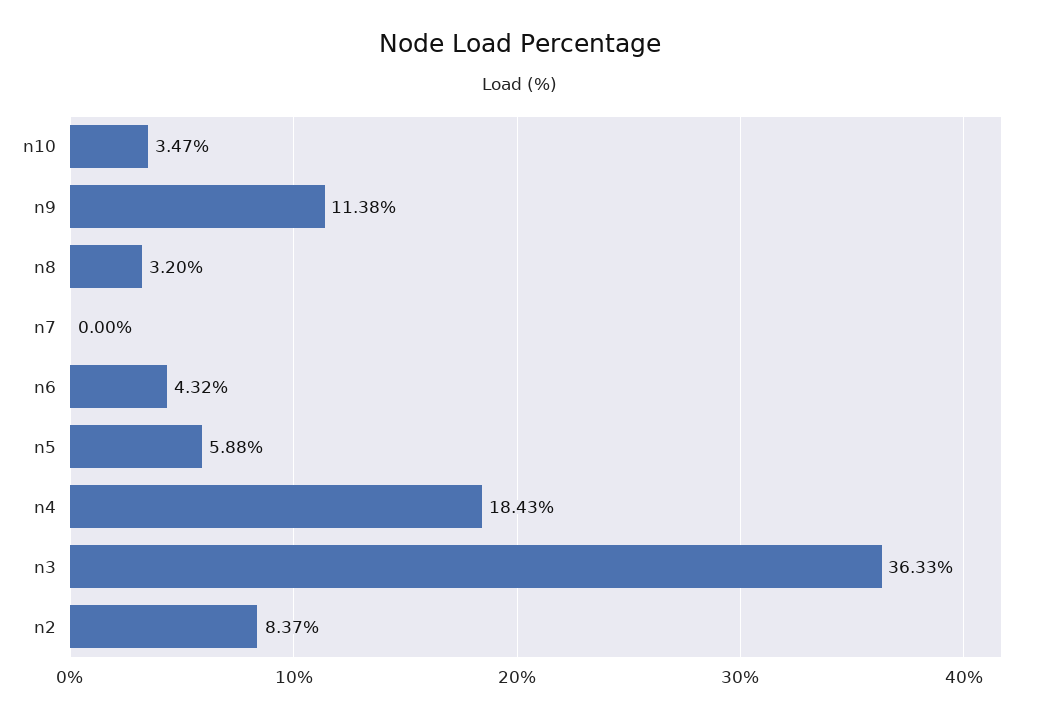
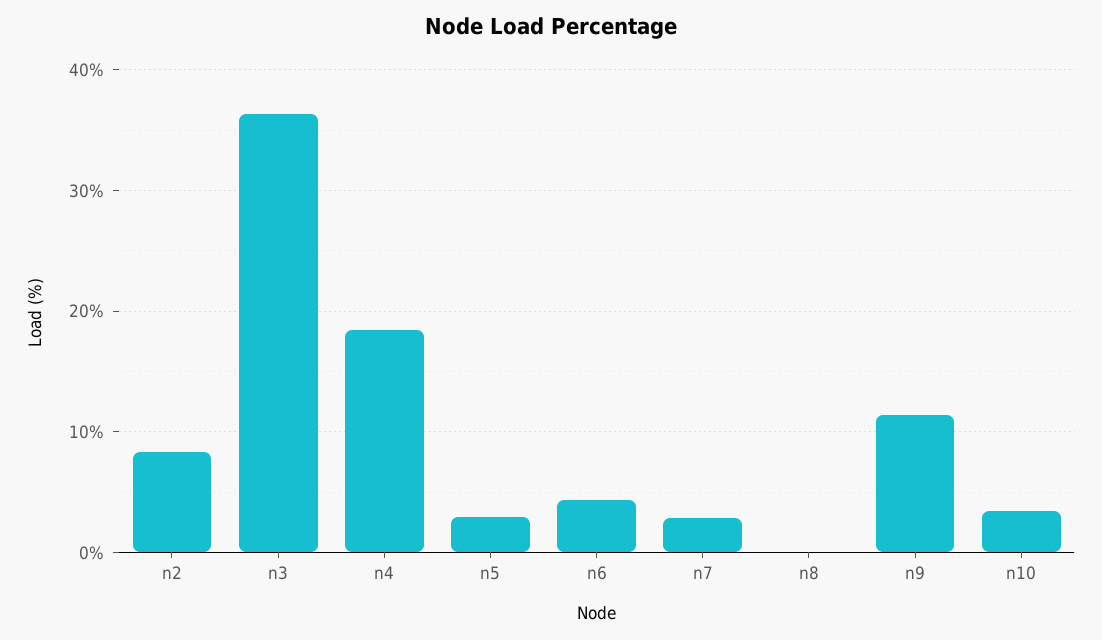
n8: 3.2 -> 0
n7: 0 -> 3
n5: 5.88 -> 3

